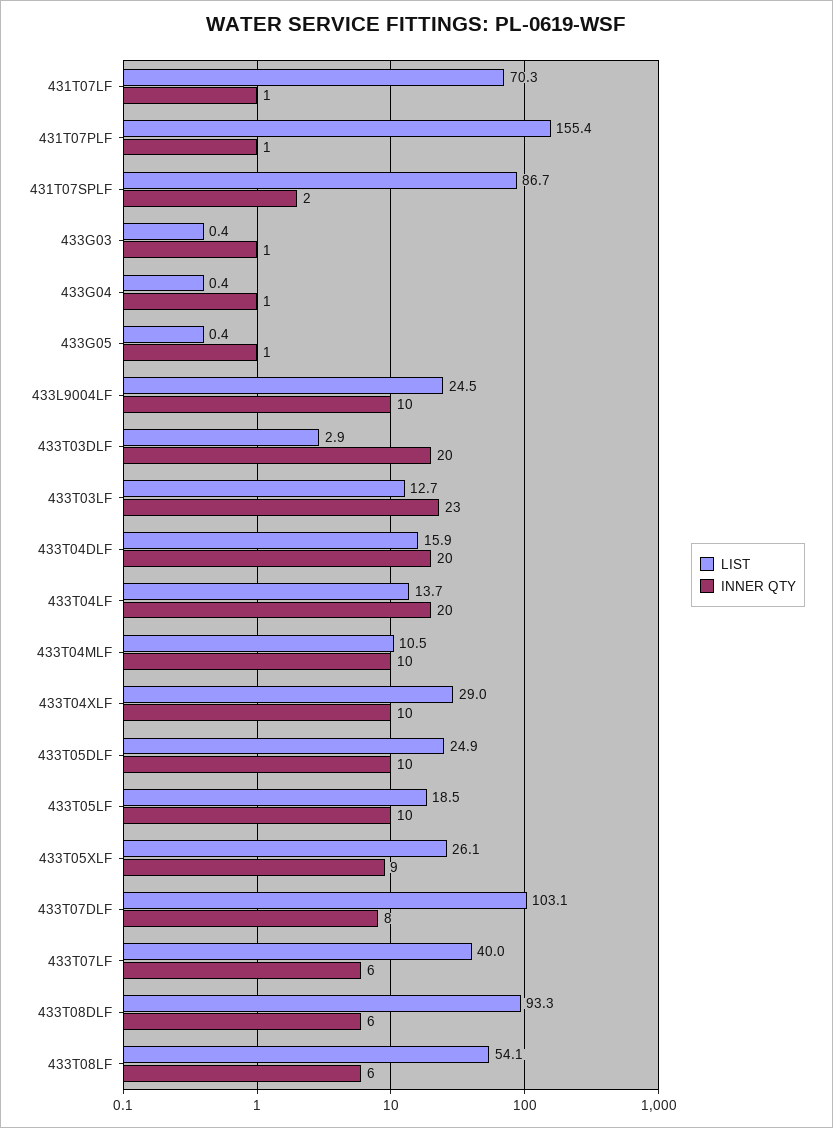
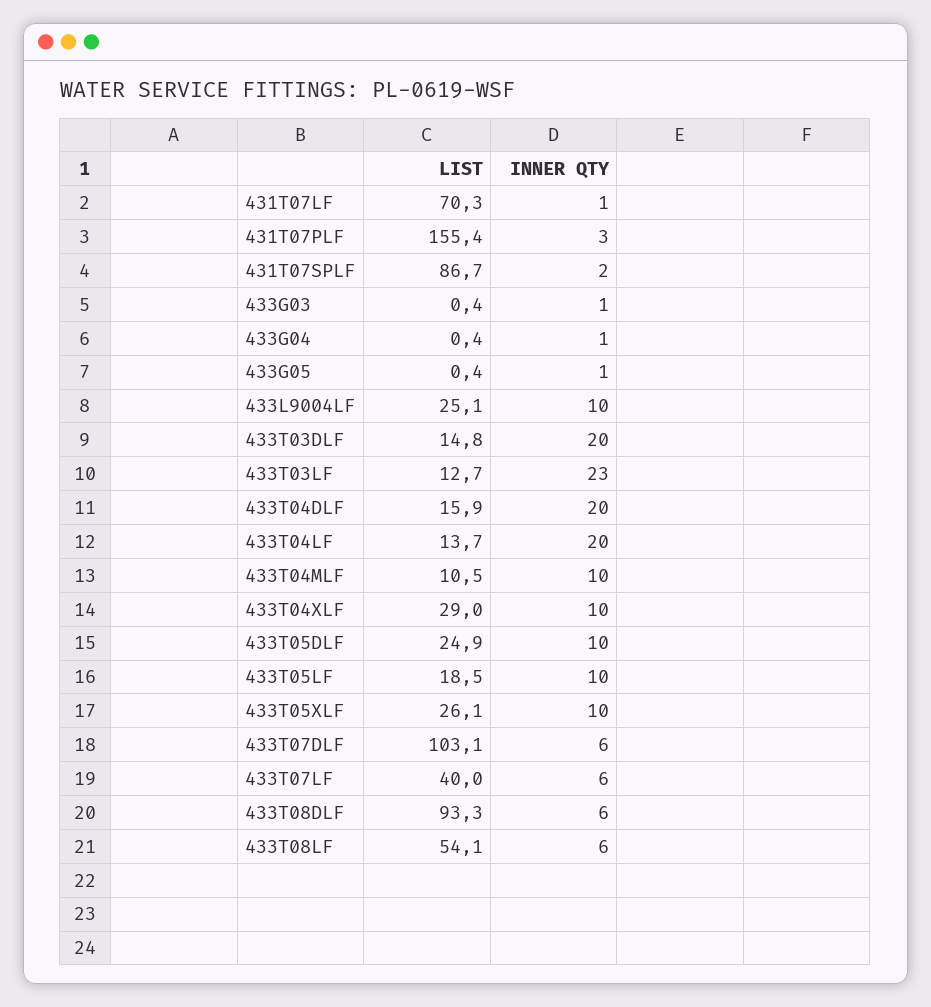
INNER QTY, 431T07PLF: 1 -> 3
LIST, 433L9004LF: 24.5 -> 25.1
LIST, 433T03DLF: 2.9 -> 14.8
INNER QTY, 433T05XLF: 9 -> 10
INNER QTY, 433T07DLF: 8 -> 6

